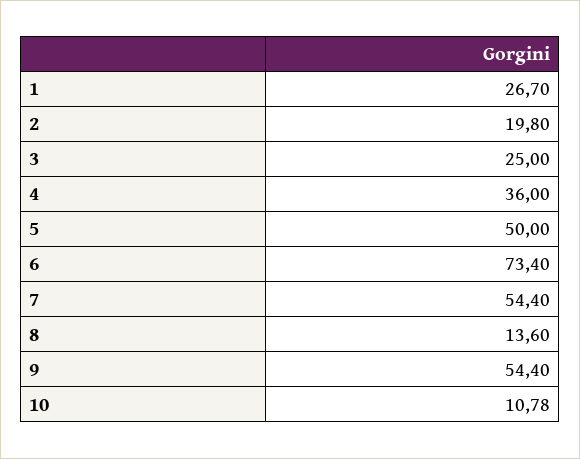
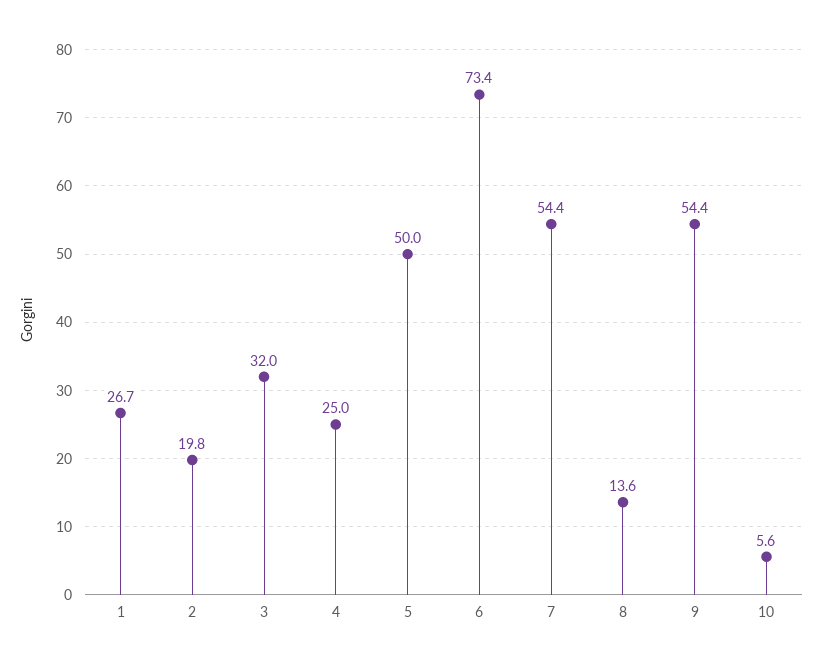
3: 25 -> 32
4: 36 -> 25
10: 10.78 -> 5.6

